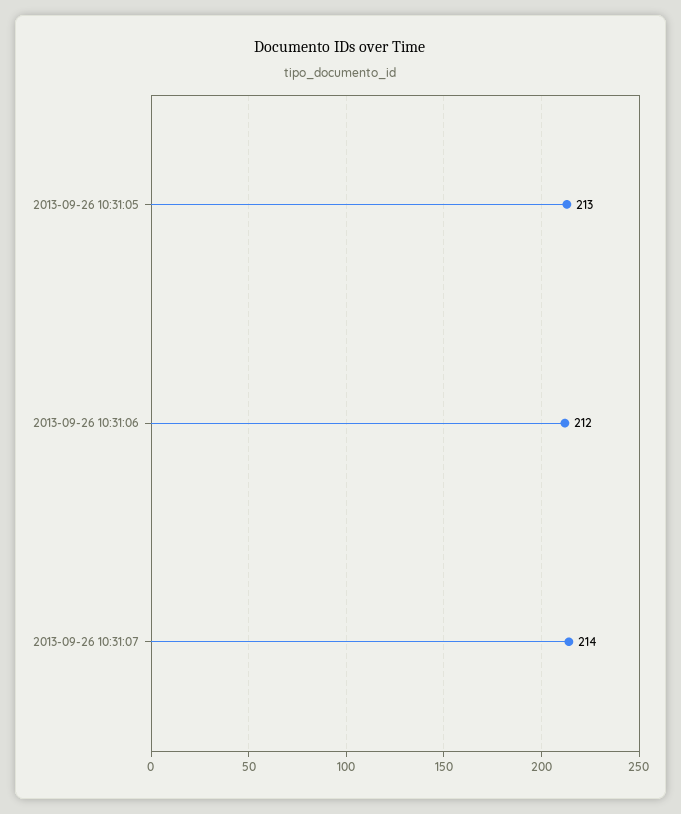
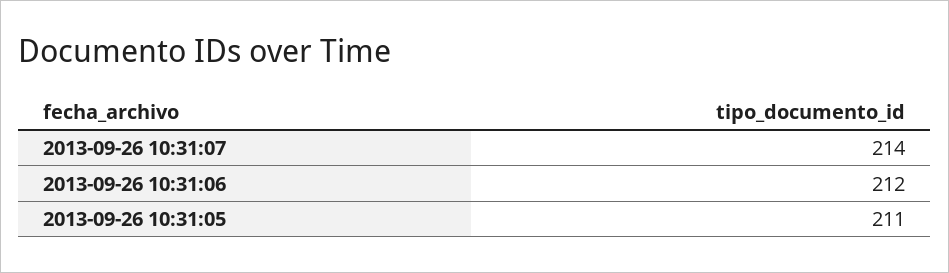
2013-09-26 10:31:05: 213 -> 211

